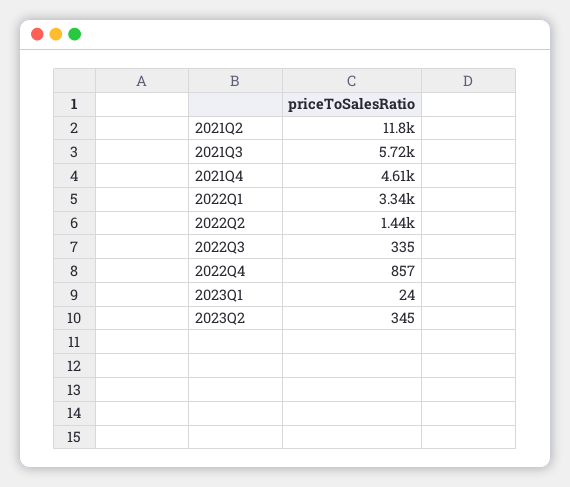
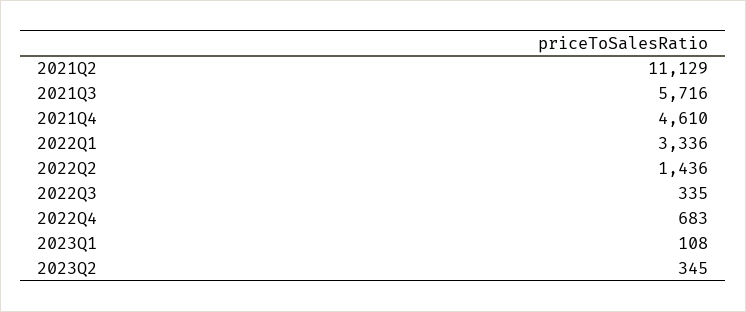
2021Q2: 11800 -> 11129
2022Q4: 857 -> 683
2023Q1: 24 -> 108

